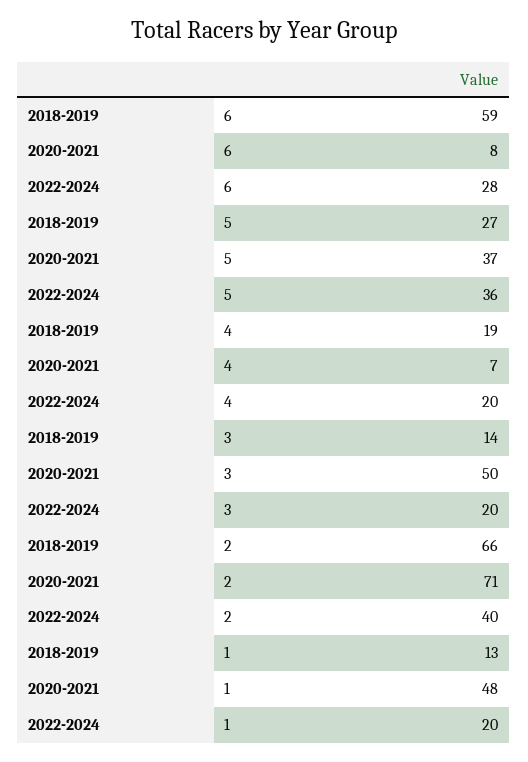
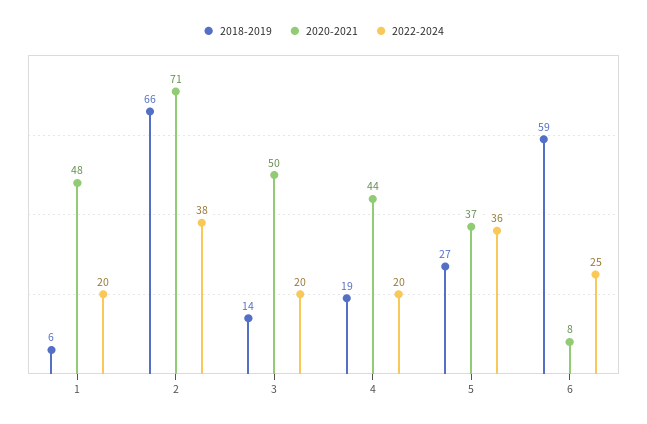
2022-2024, 6: 28 -> 25
2020-2021, 4: 7 -> 44
2022-2024, 2: 40 -> 38
2018-2019, 1: 13 -> 6

